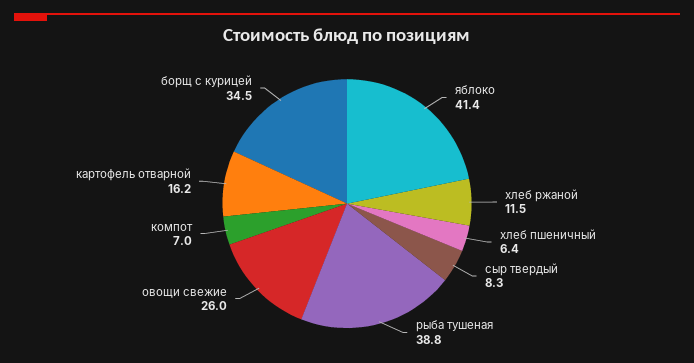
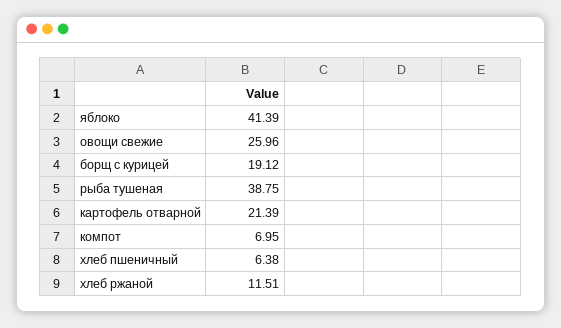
сыр твердый: 8.3 -> none
картофель отварной: 16.2 -> 21.39
борщ с курицей: 34.5 -> 19.12

